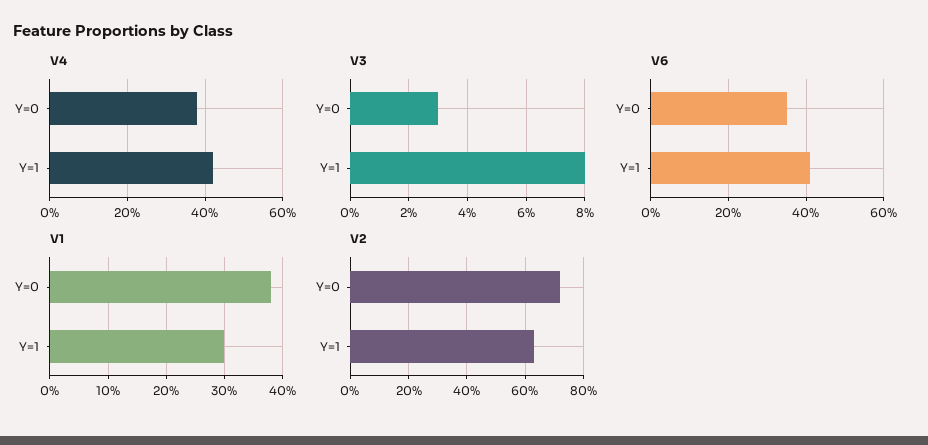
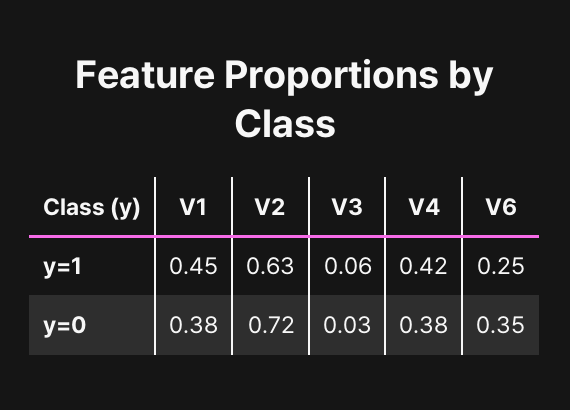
V3, Y=1: 0.08 -> 0.06
V6, Y=1: 0.4 -> 0.25
V1, Y=1: 0.3 -> 0.45

